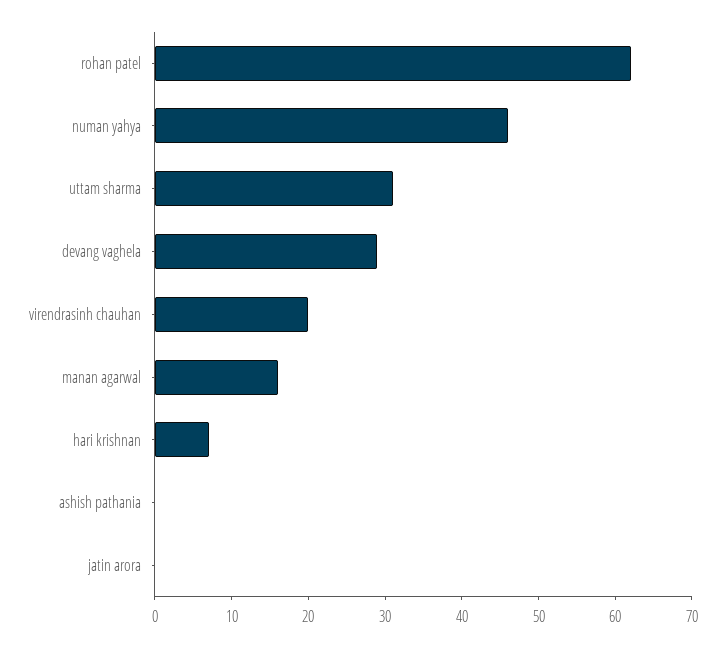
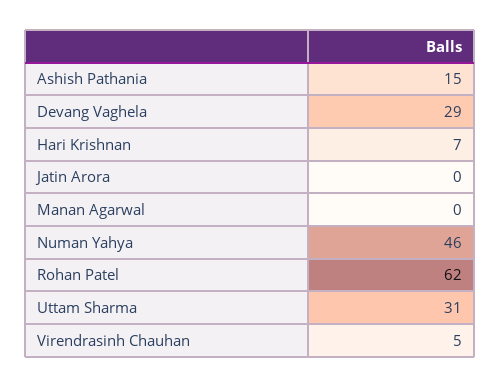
virendrasinh chauhan: 20 -> 5
manan agarwal: 15 -> 0
ashish pathania: 0 -> 15

